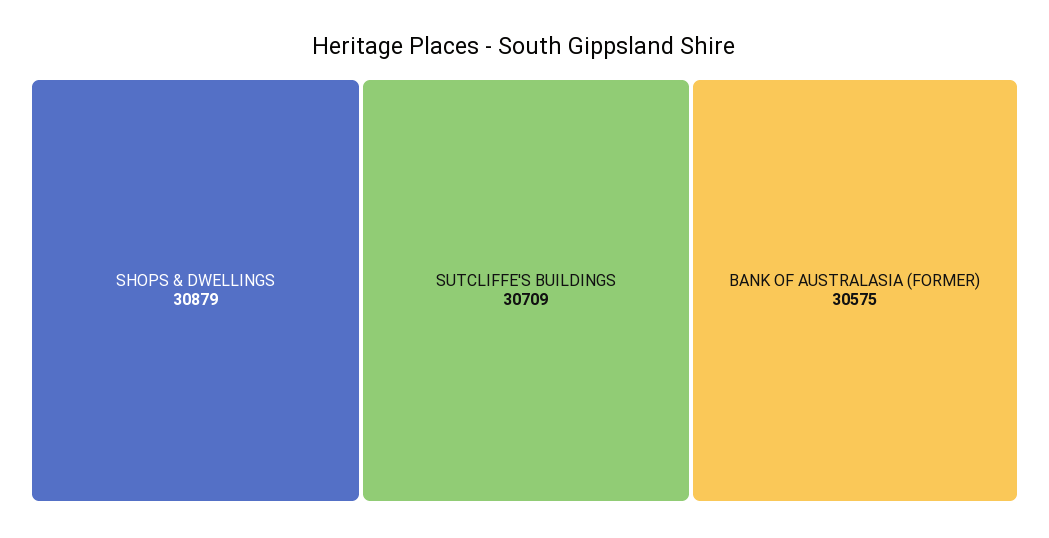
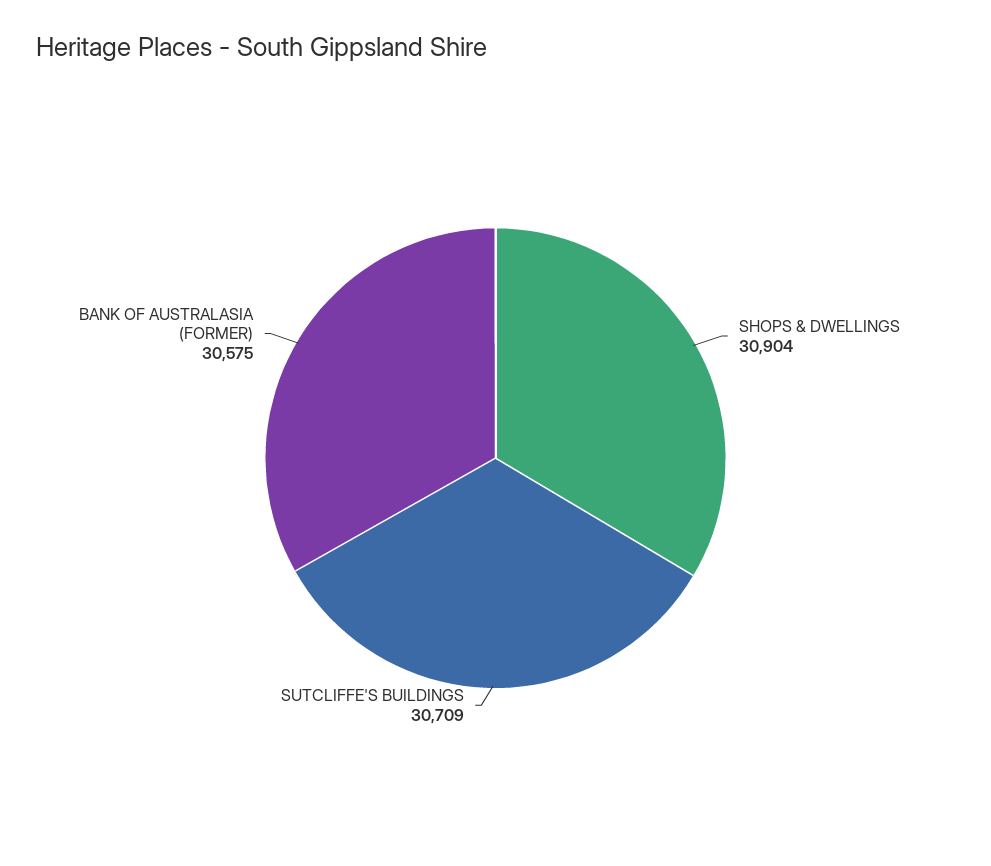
SHOPS & DWELLINGS: 30879 -> 30904

